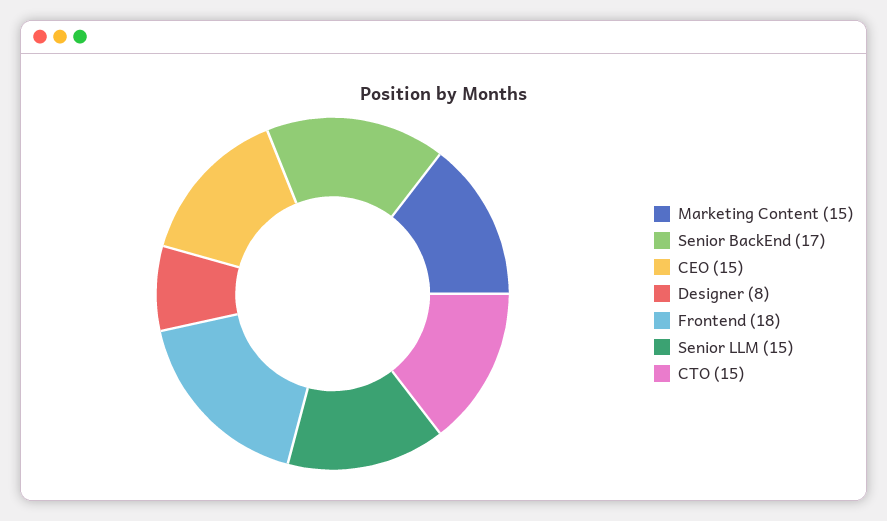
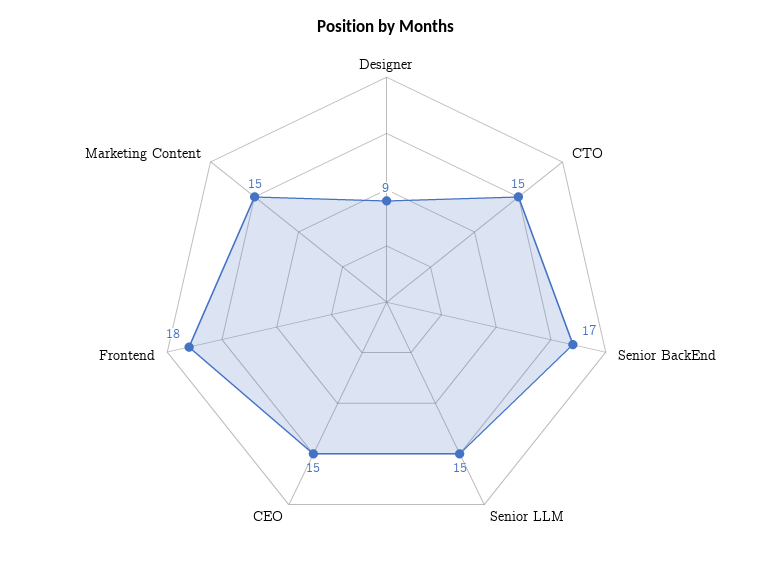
Designer: 8 -> 9

